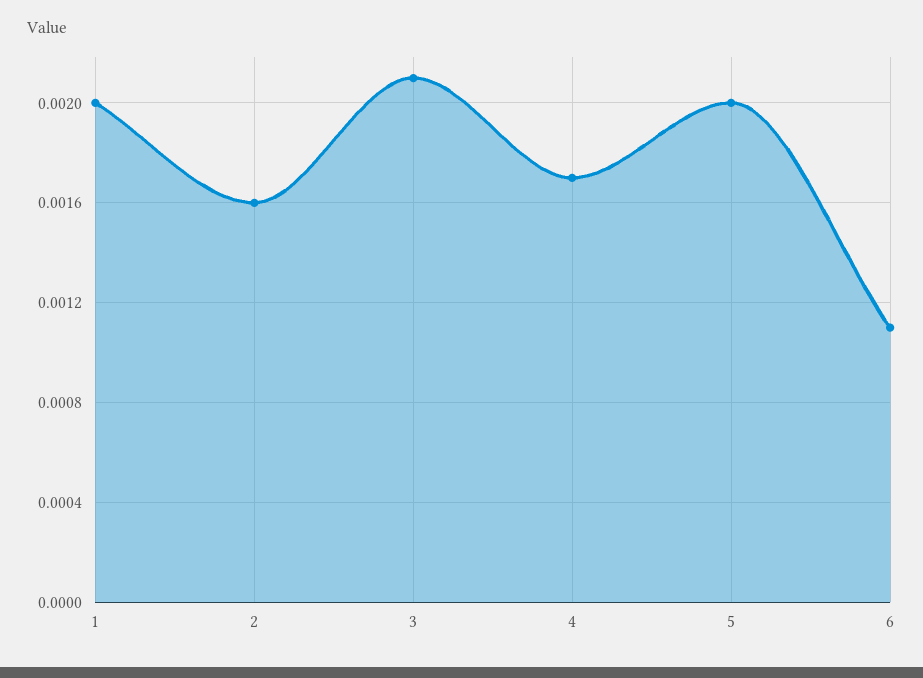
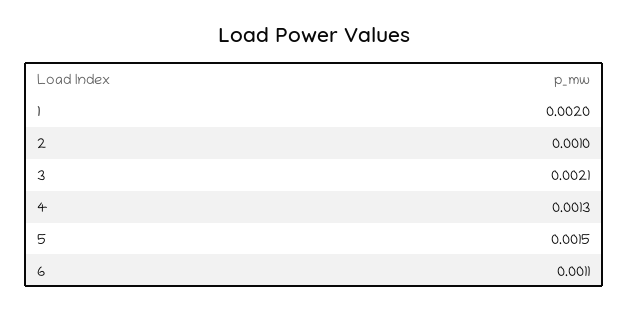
2: 0.0016 -> 0.001
4: 0.0017 -> 0.0013
5: 0.002 -> 0.0015

